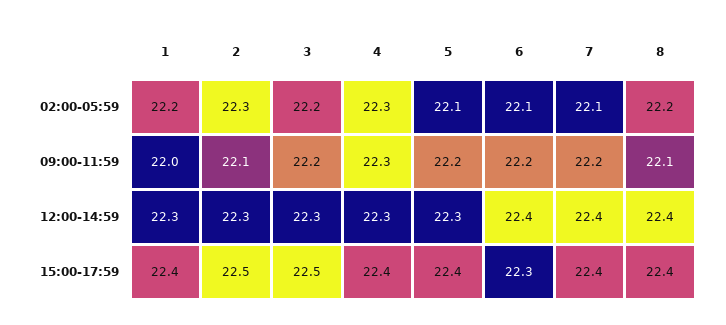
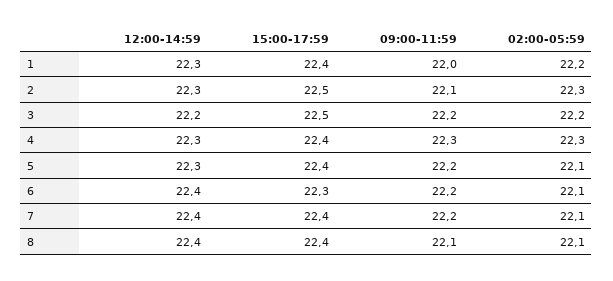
8, 02:00-05:59: 22.2 -> 22.1
3, 12:00-14:59: 22.3 -> 22.2

